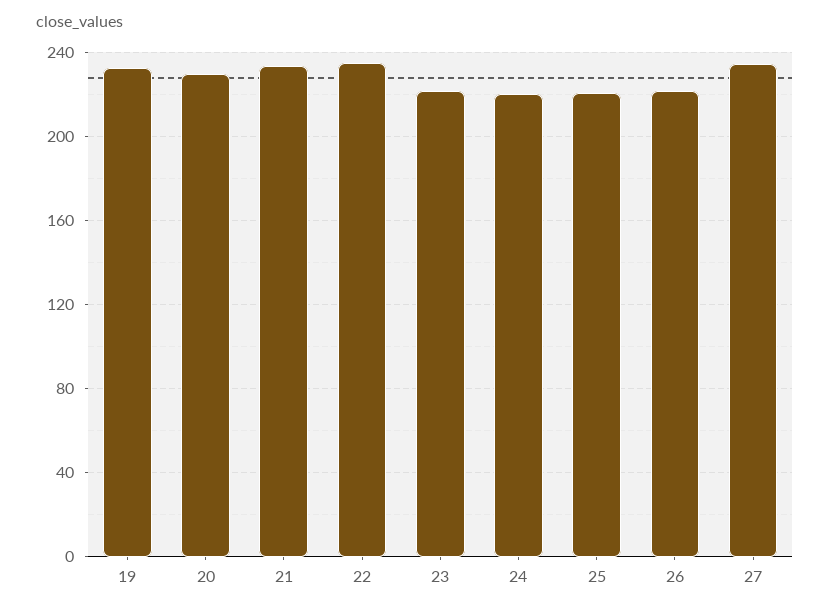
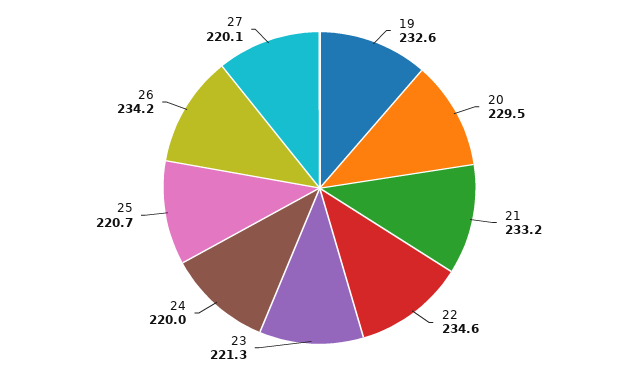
26: 220 -> 234.2
27: 235 -> 220.1

